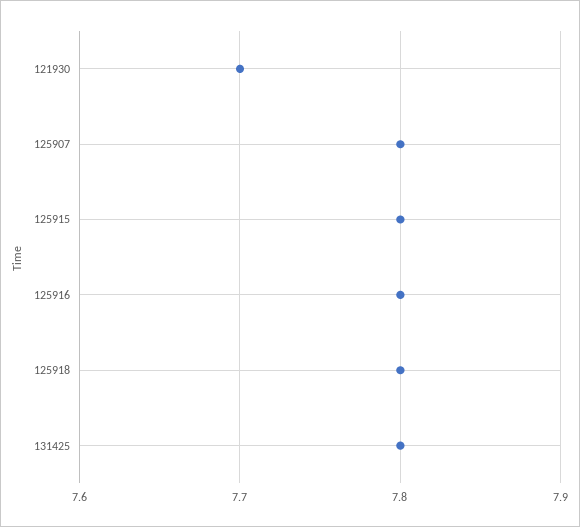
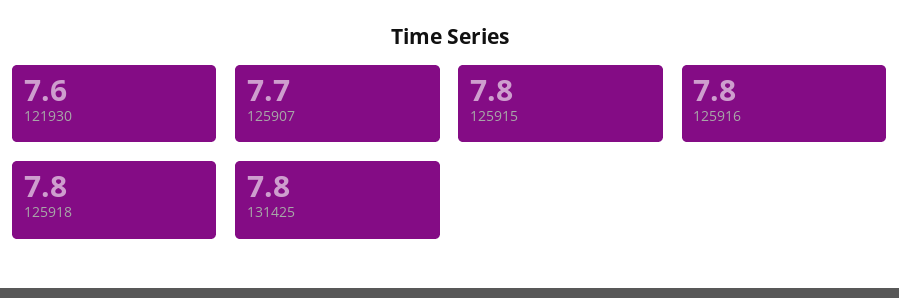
121930: 7.7 -> 7.6
125907: 7.8 -> 7.7

